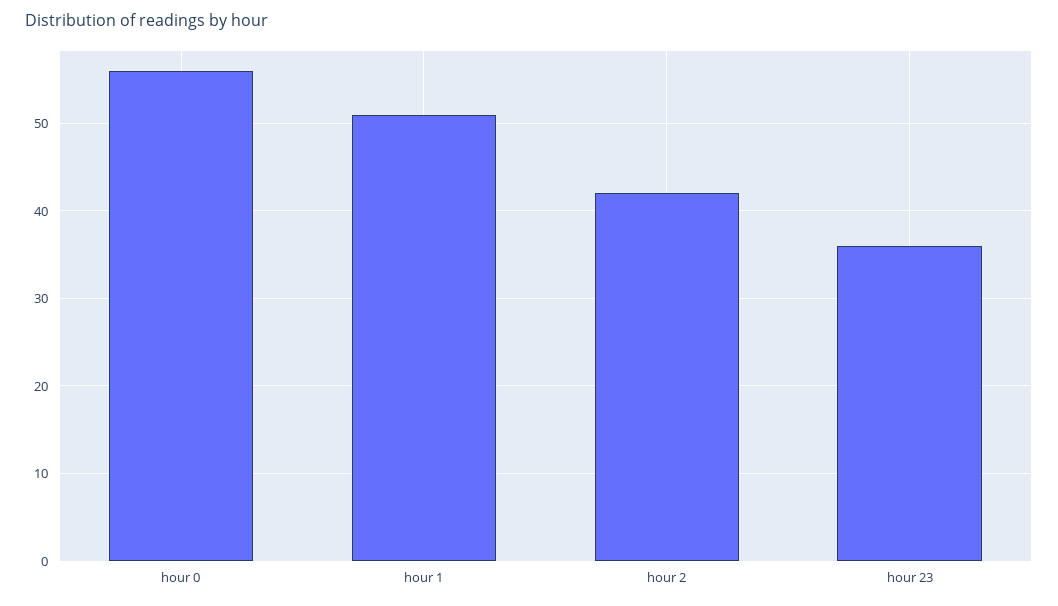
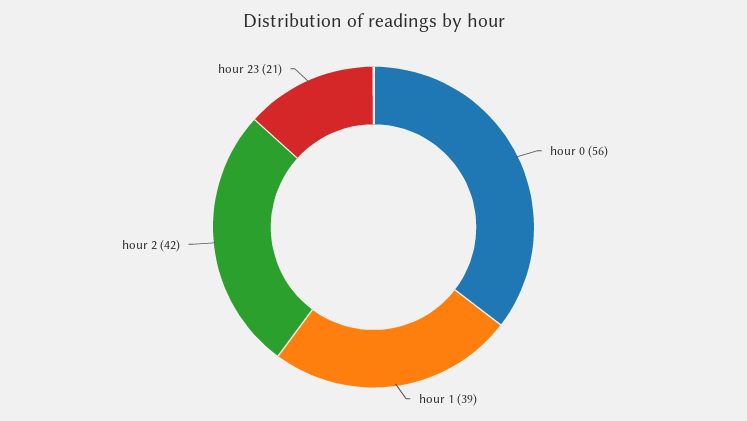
hour 1: 51 -> 39
hour 23: 36 -> 21

